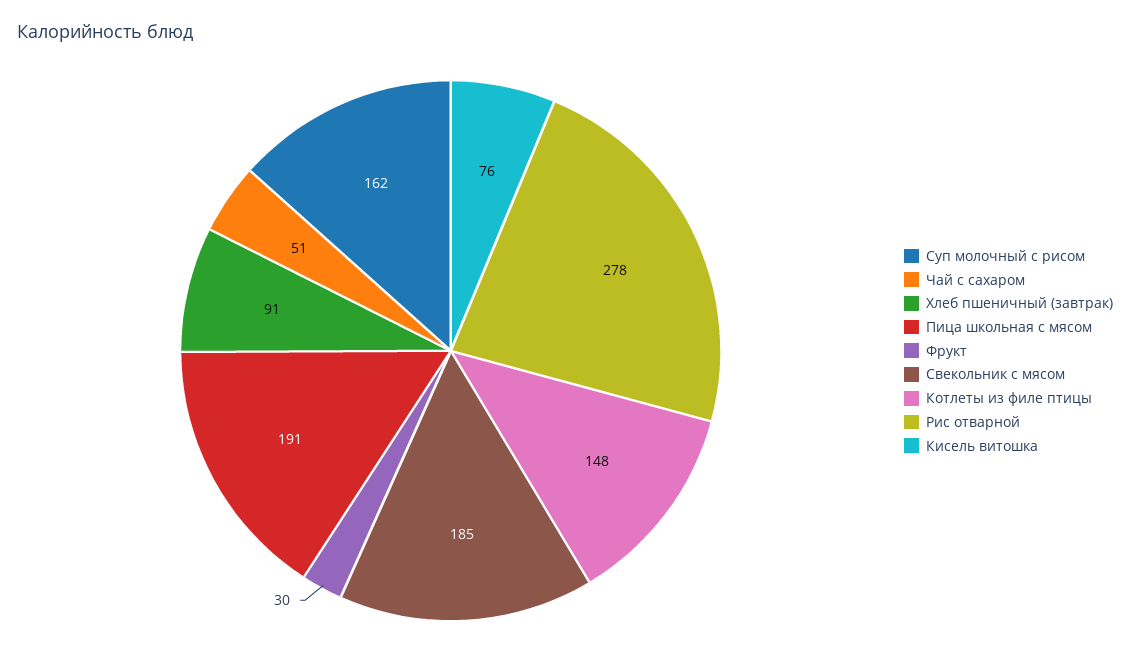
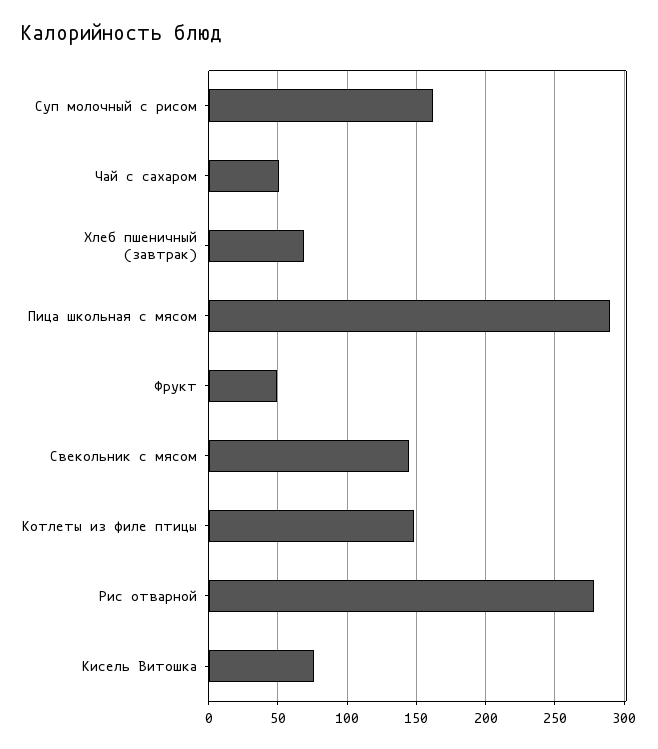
Хлеб пшеничный (завтрак): 91 -> 70
Пица школьная с мясом: 191 -> 290
Фрукт: 30 -> 50
Свекольник с мясом: 185 -> 145

